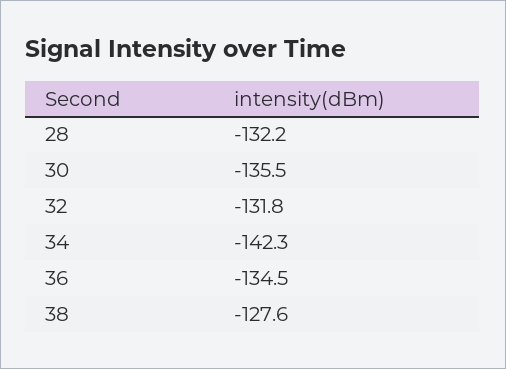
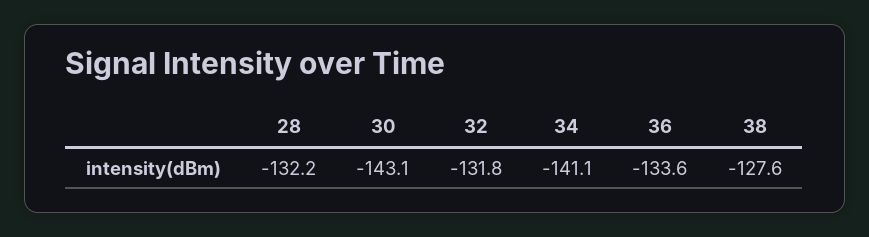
30: -135.5 -> -143.1
34: -142.3 -> -141.1
36: -134.5 -> -133.6

